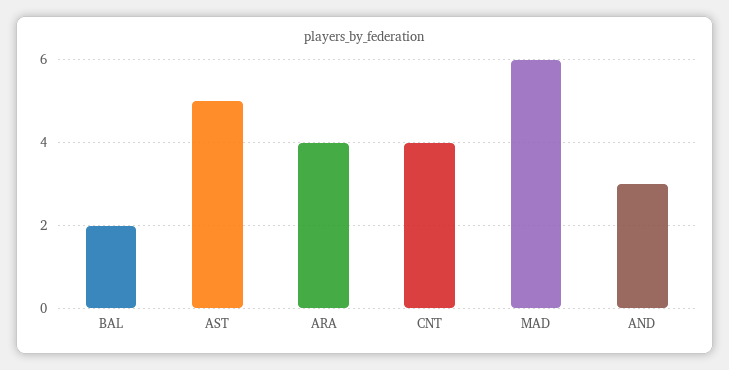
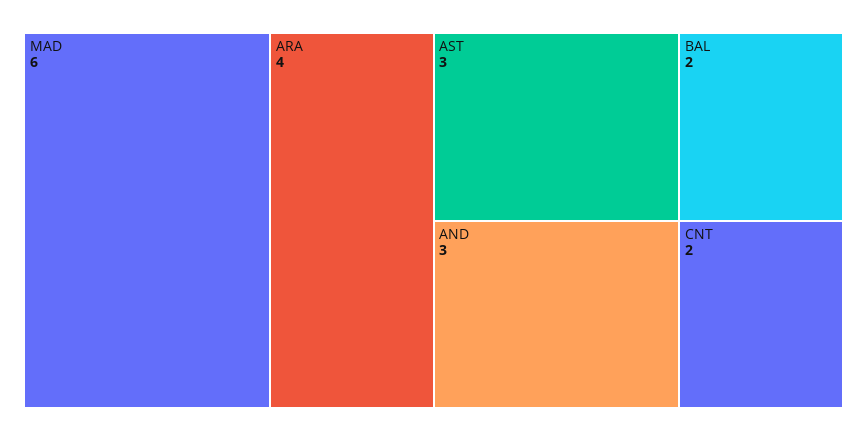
AST: 5 -> 3
CNT: 4 -> 2

